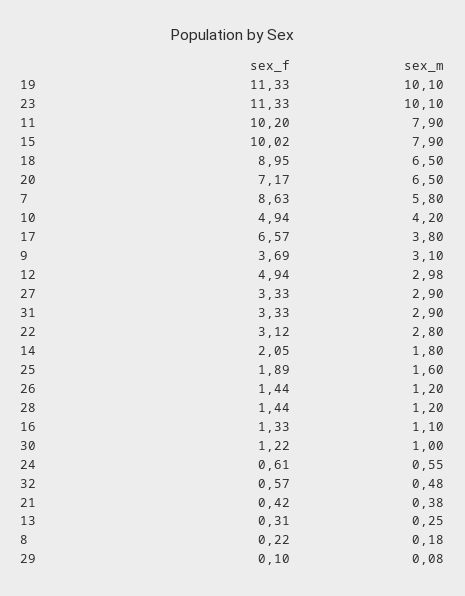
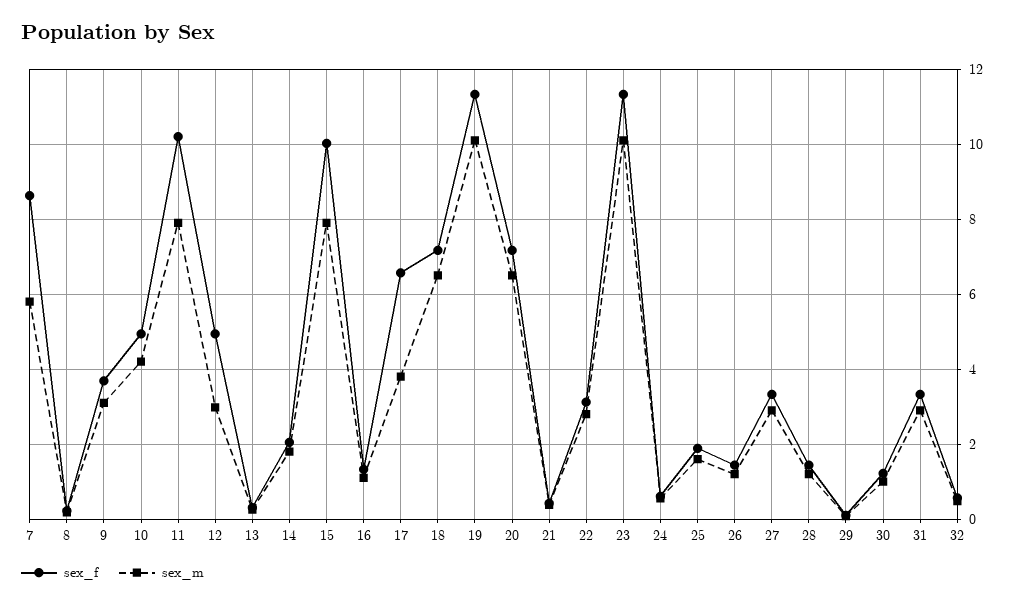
sex_f, 18: 8.95 -> 7.2

